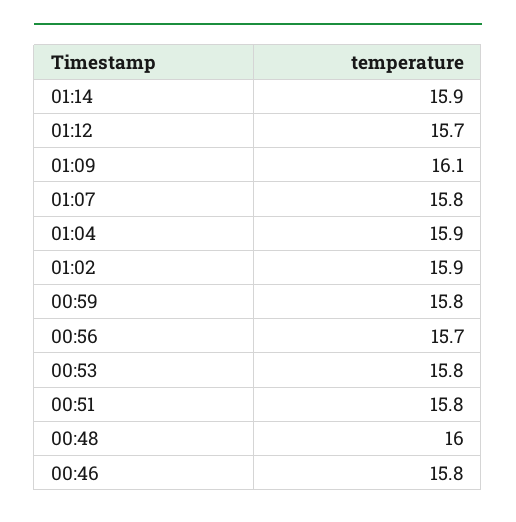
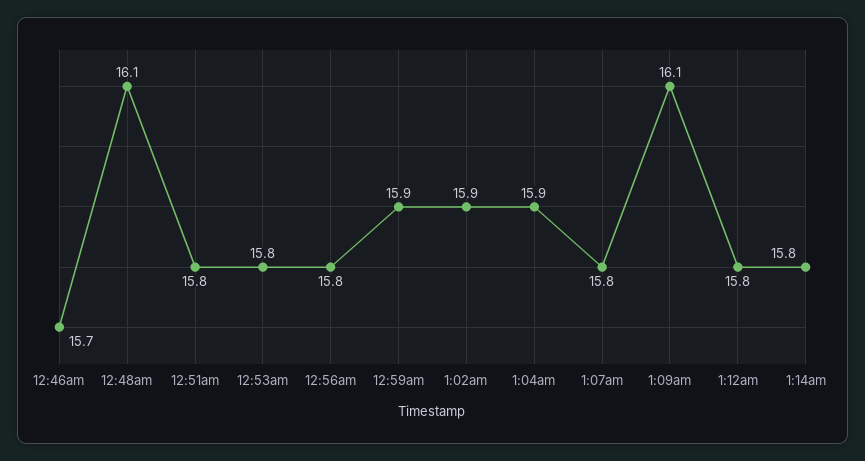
01:14: 15.9 -> 15.8
01:12: 15.7 -> 15.8
00:59: 15.8 -> 15.9
00:56: 15.7 -> 15.8
00:48: 16 -> 16.1
00:46: 15.8 -> 15.7

